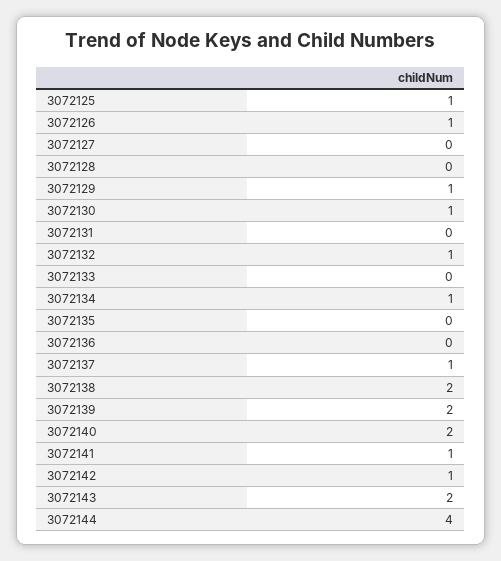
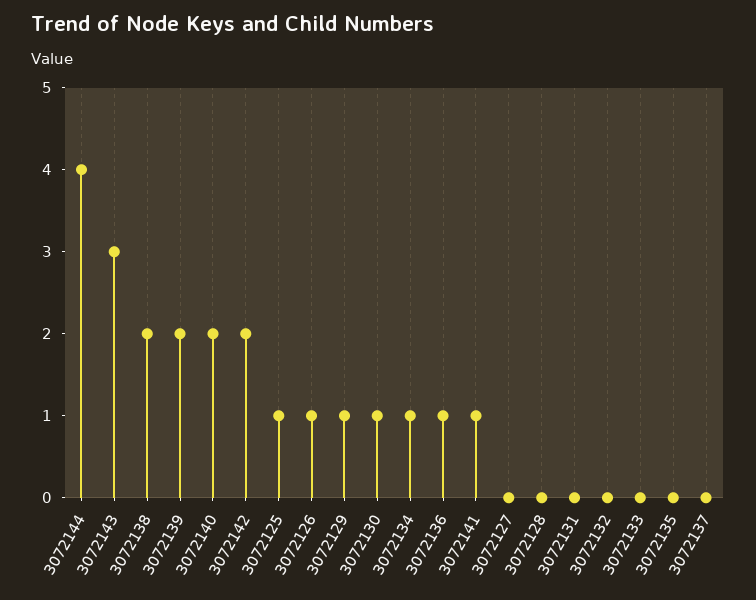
3072132: 1 -> 0
3072136: 0 -> 1
3072137: 1 -> 0
3072142: 1 -> 2
3072143: 2 -> 3

